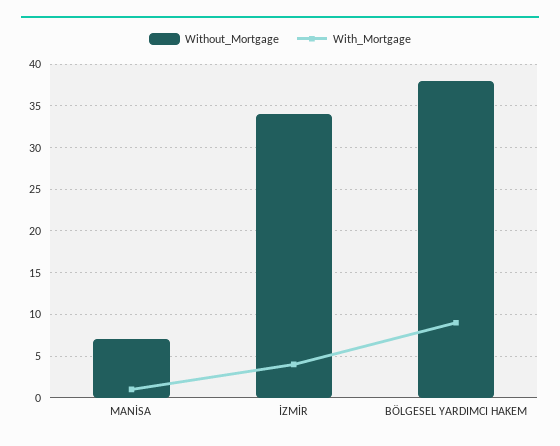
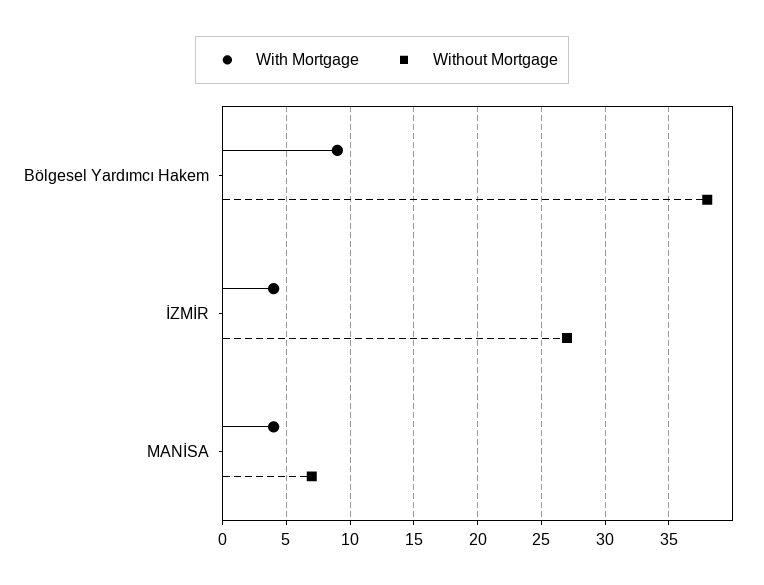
With_Mortgage, MANİSA: 1 -> 4
Without_Mortgage, İZMİR: 34 -> 27

